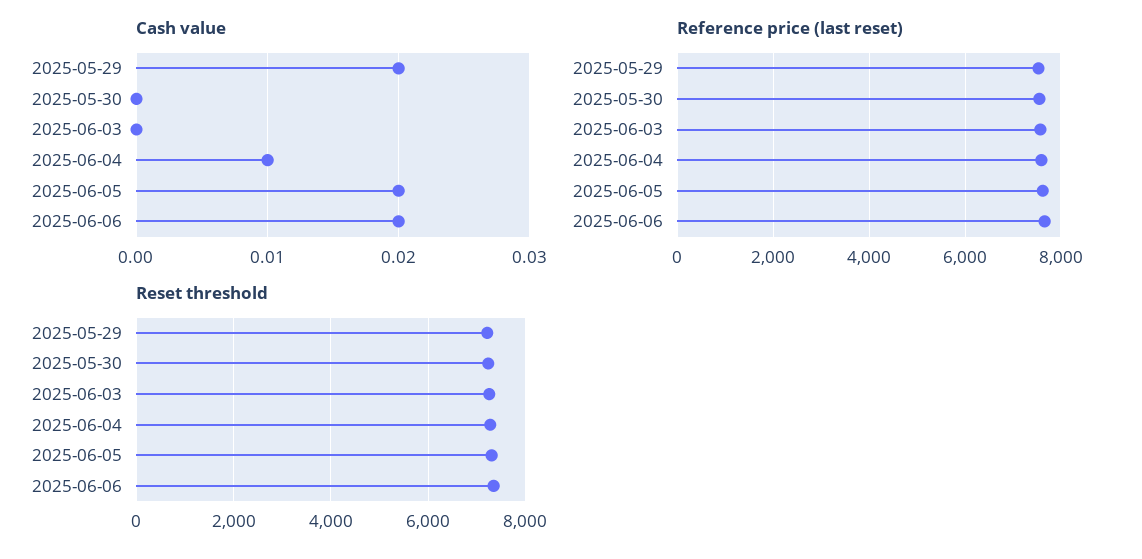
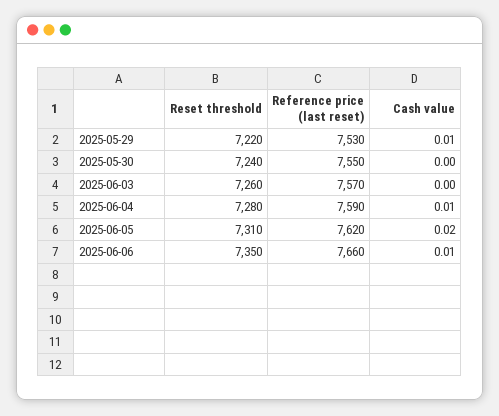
Cash value, 2025-05-29: 0.02 -> 0.01
Cash value, 2025-06-06: 0.02 -> 0.01

